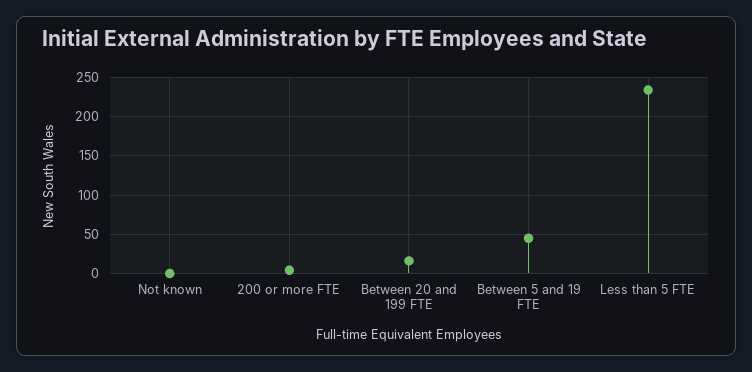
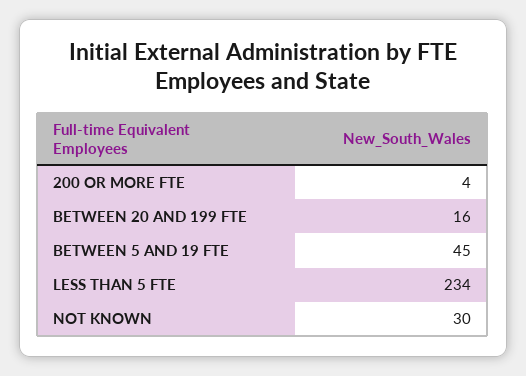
Not known: 0 -> 30

